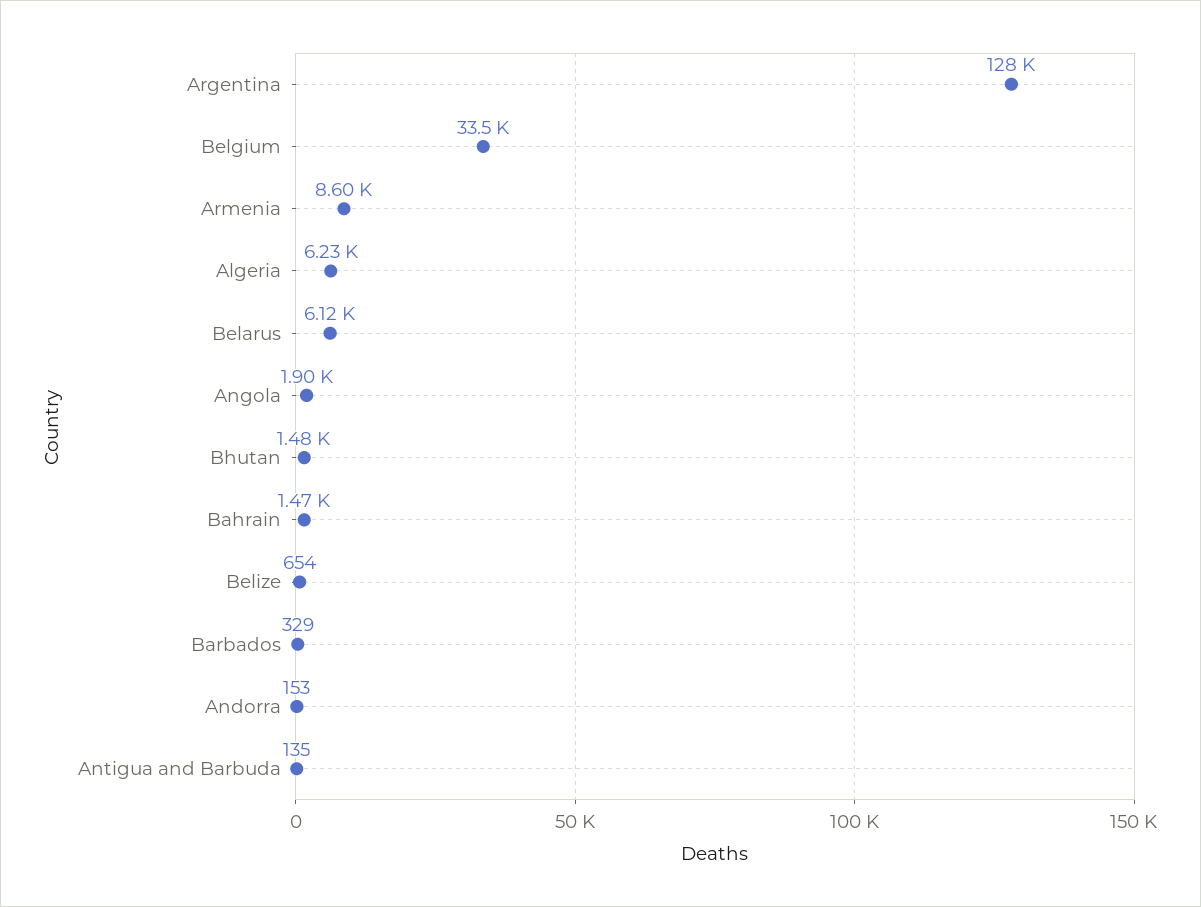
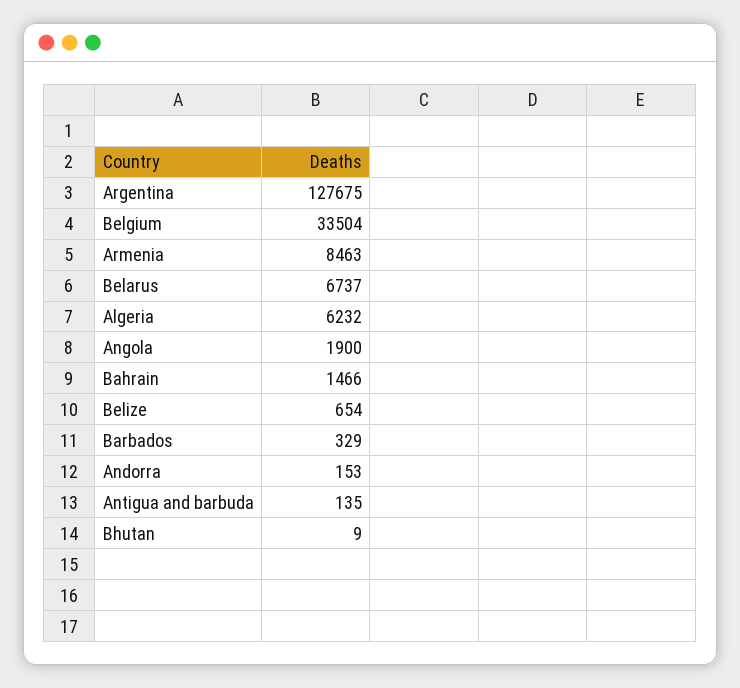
Armenia: 8600 -> 8463
Belarus: 6120 -> 6737
Bhutan: 1480 -> 9

